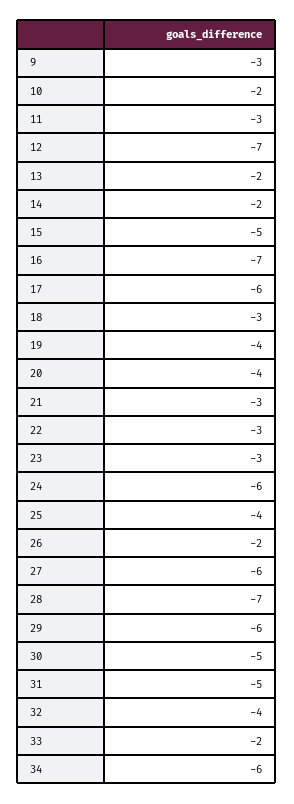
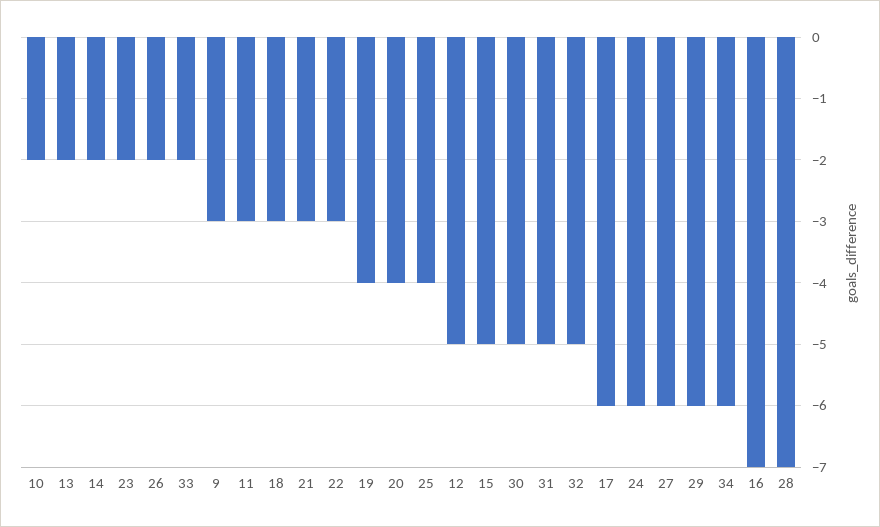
12: -7 -> -5
23: -3 -> -2
32: -4 -> -5

